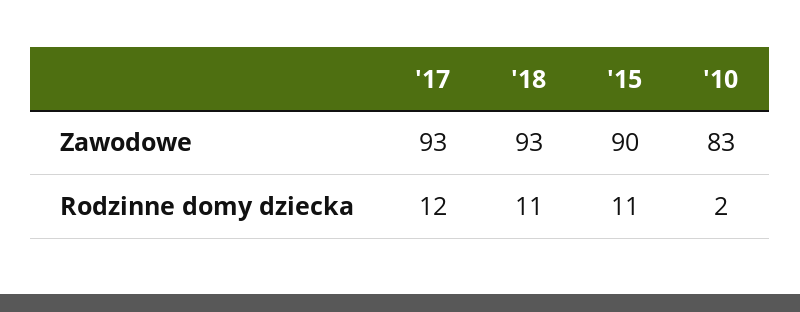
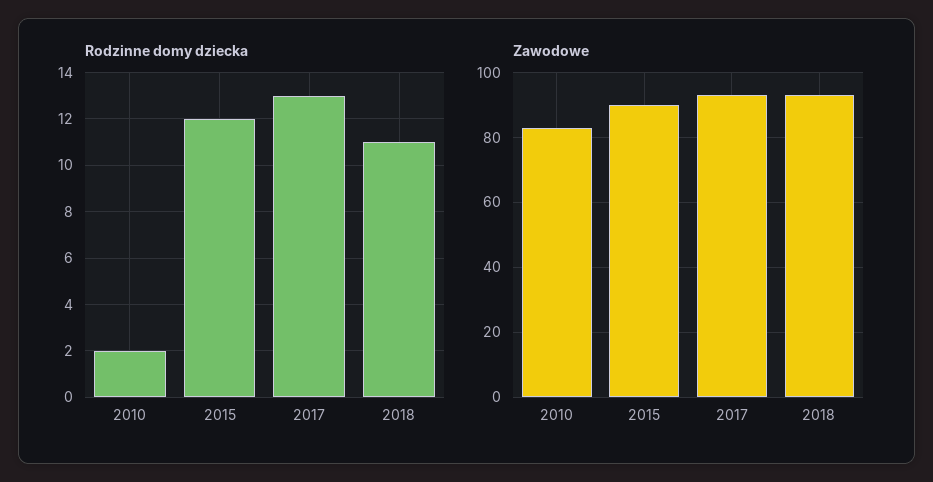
Rodzinne domy dziecka, '17: 12 -> 13
Rodzinne domy dziecka, '15: 11 -> 12

